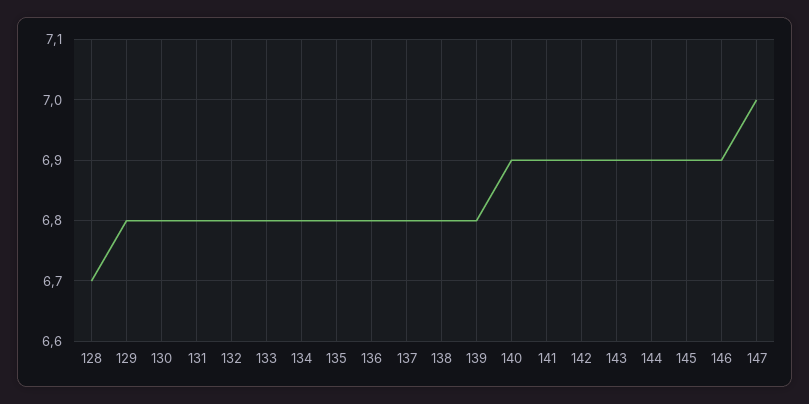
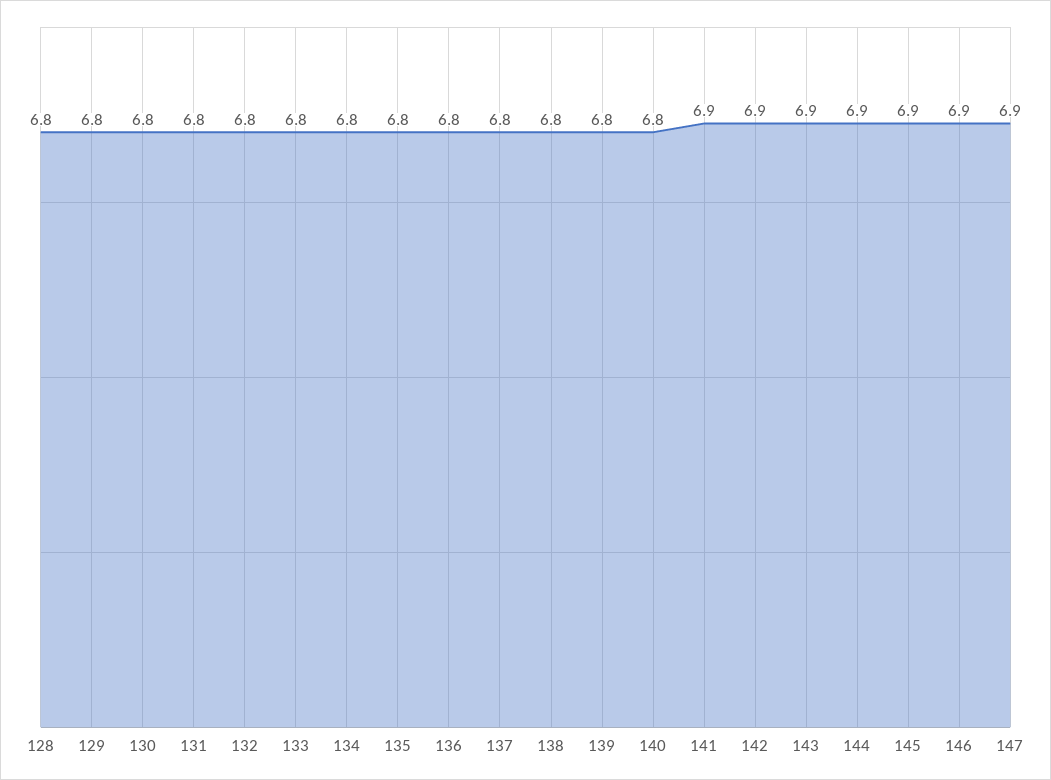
128: 6.7 -> 6.8
140: 6.9 -> 6.8
147: 7 -> 6.9

